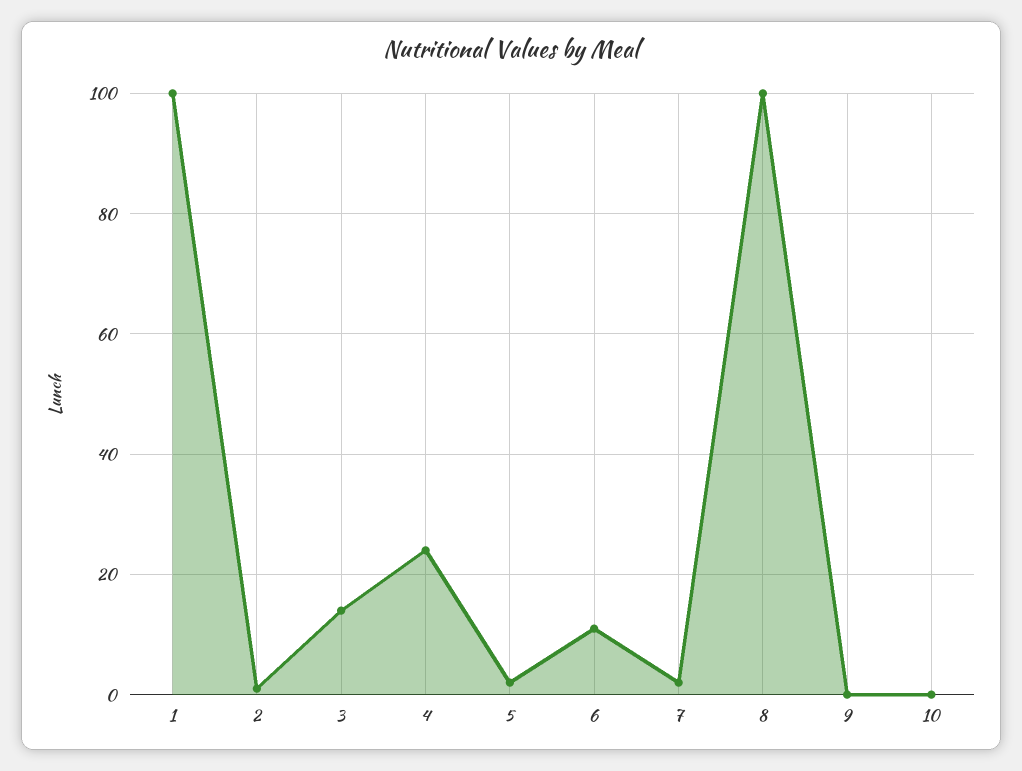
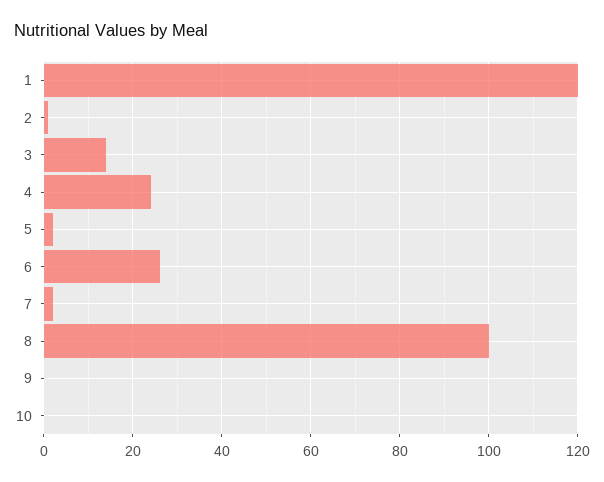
1: 100 -> 120
6: 10 -> 25

